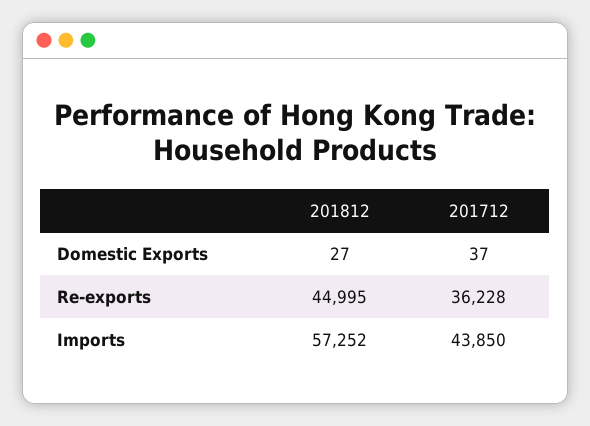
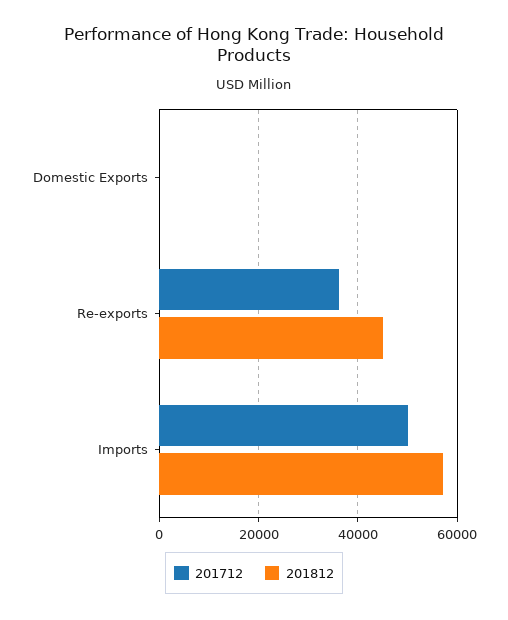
201712, Imports: 43850 -> 50000

